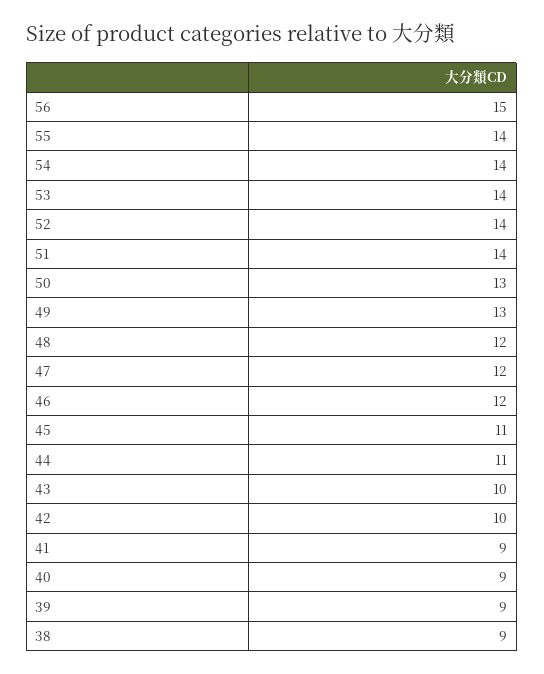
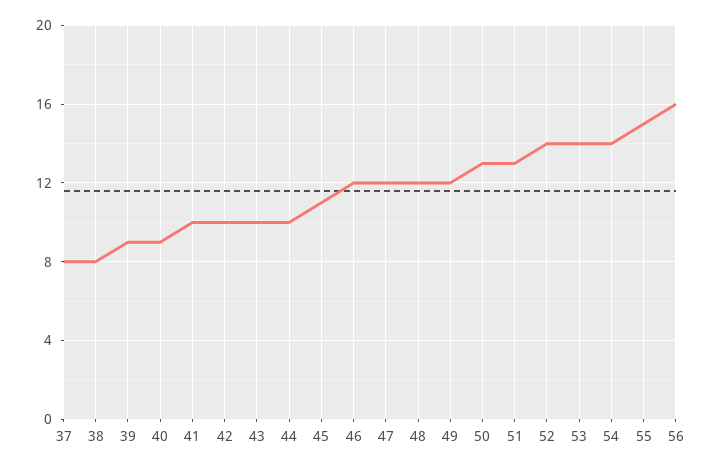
56: 15 -> 16
55: 14 -> 15
51: 14 -> 13
49: 13 -> 12
44: 11 -> 10
41: 9 -> 10
38: 9 -> 8
37: none -> 8

